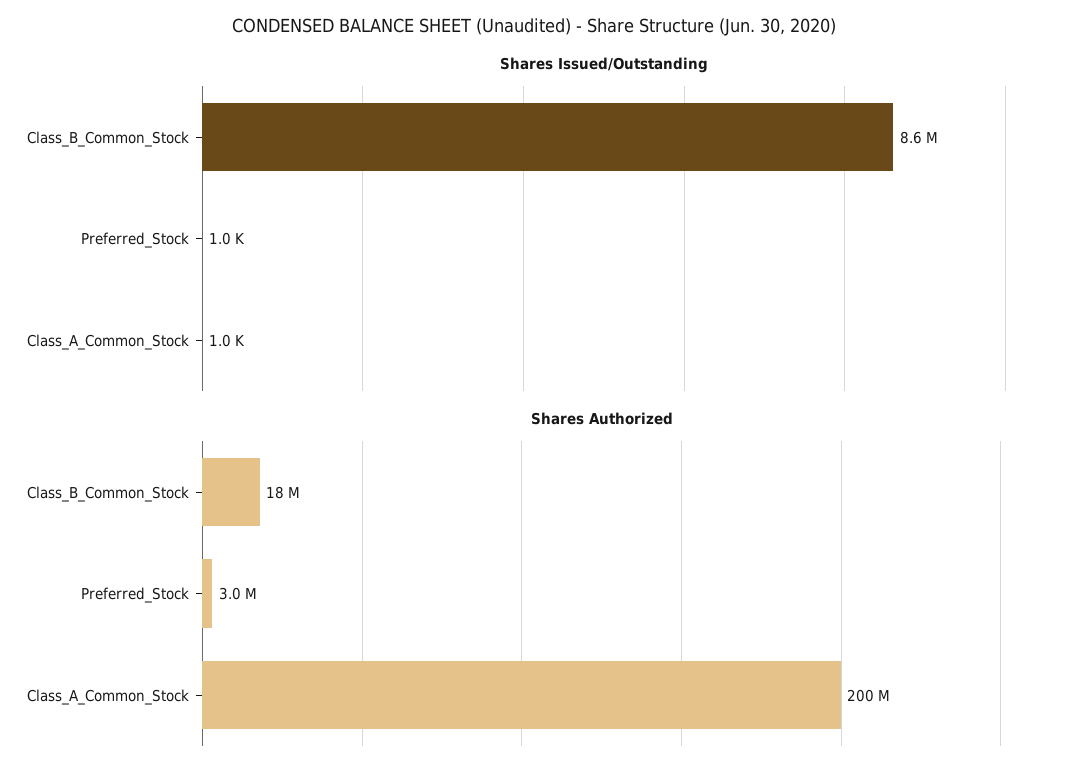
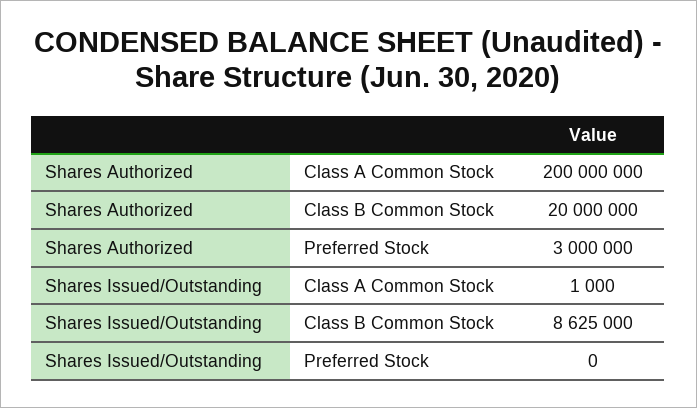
Shares Issued/Outstanding, Preferred_Stock: 1000 -> 0
Shares Authorized, Class_B_Common_Stock: 18000000 -> 20000000

